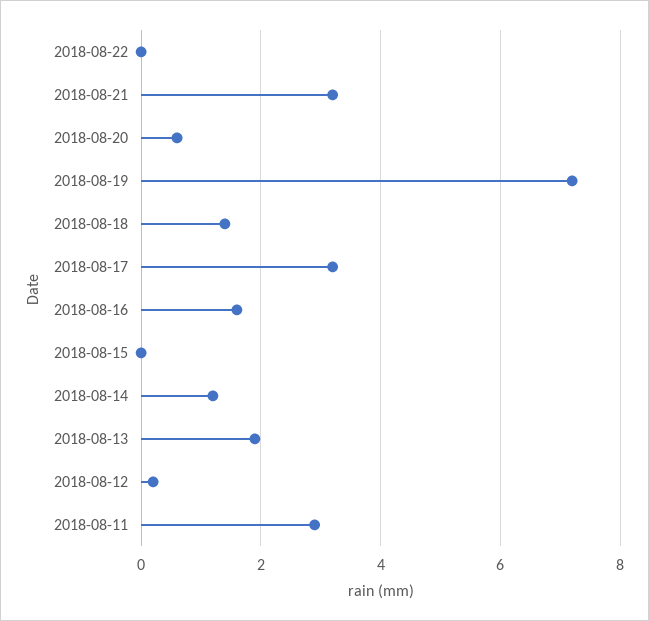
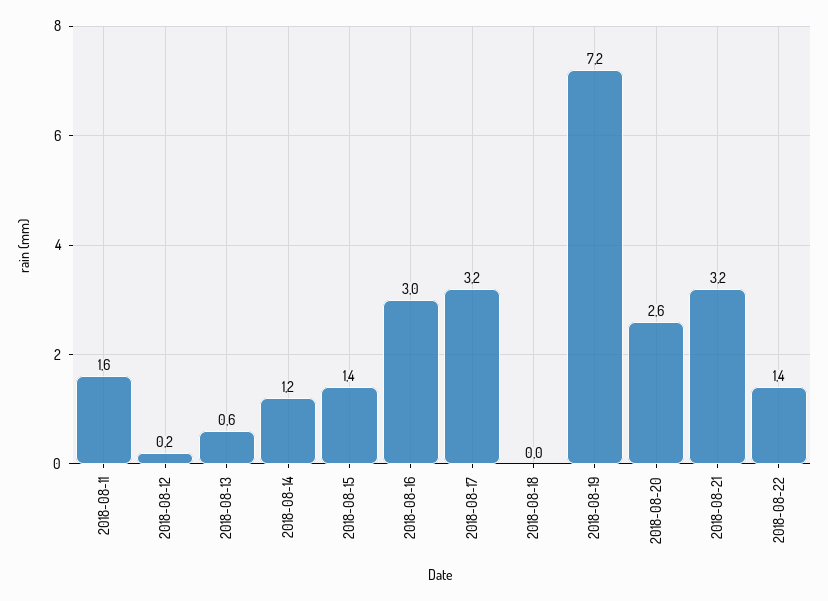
2018-08-22: 0 -> 1.4
2018-08-20: 0.5 -> 2.6
2018-08-18: 1.5 -> 0
2018-08-16: 1.5 -> 3
2018-08-15: 0 -> 1.4
2018-08-13: 2 -> 0.6
2018-08-11: 3 -> 1.6

